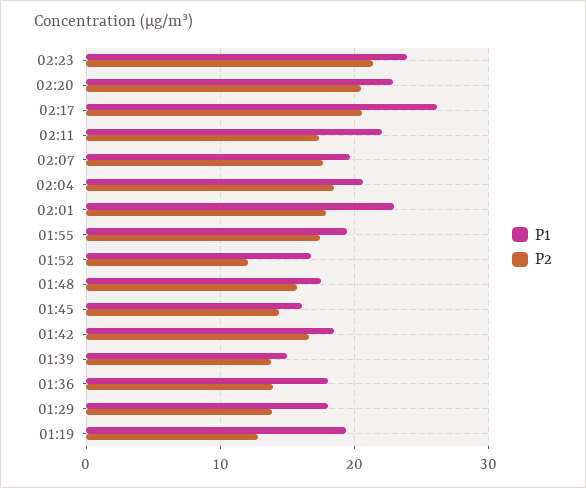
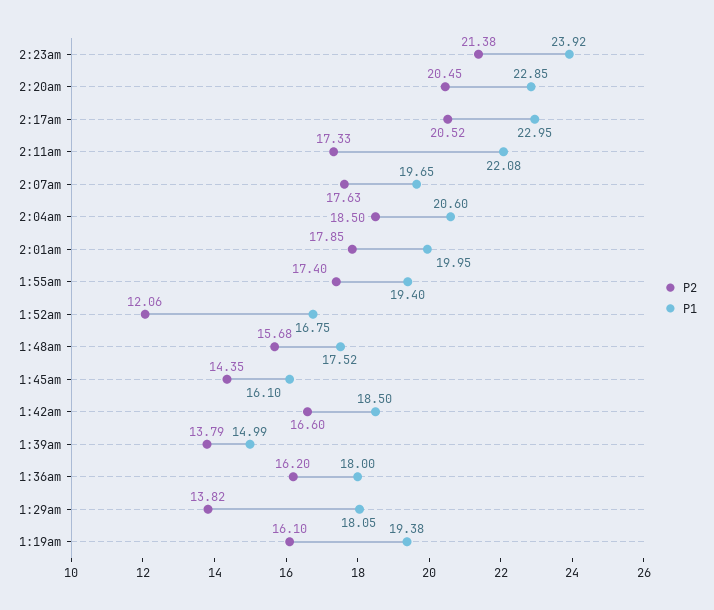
P1, 02:17: 26 -> 22.95
P1, 02:01: 23 -> 19.95
P2, 01:36: 14 -> 16.2
P2, 01:19: 13 -> 16.1

